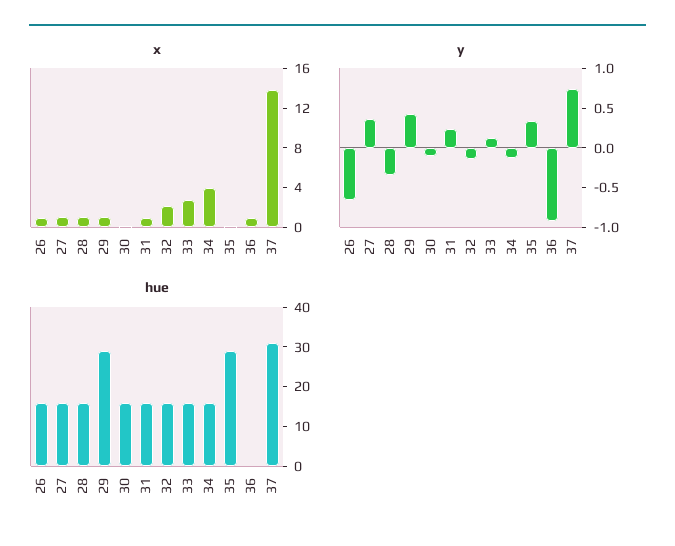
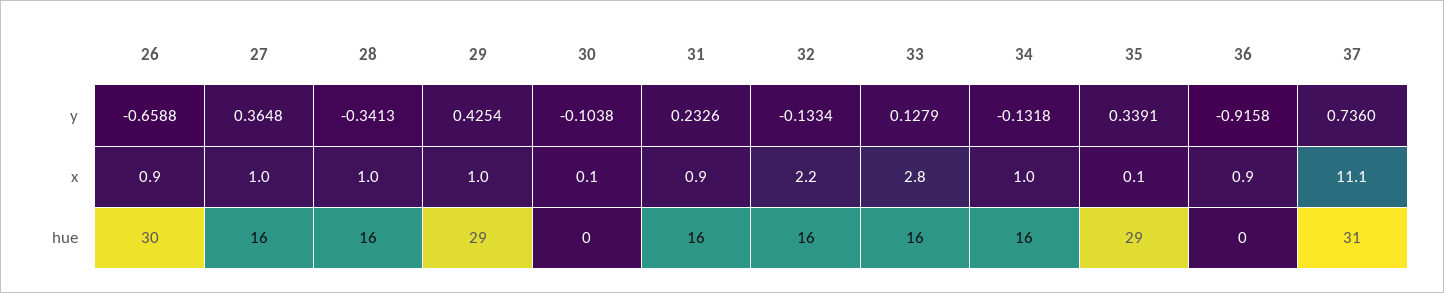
x, 34: 4 -> 1
x, 37: 14 -> 11.1
hue, 26: 15 -> 30
hue, 30: 15 -> 0

